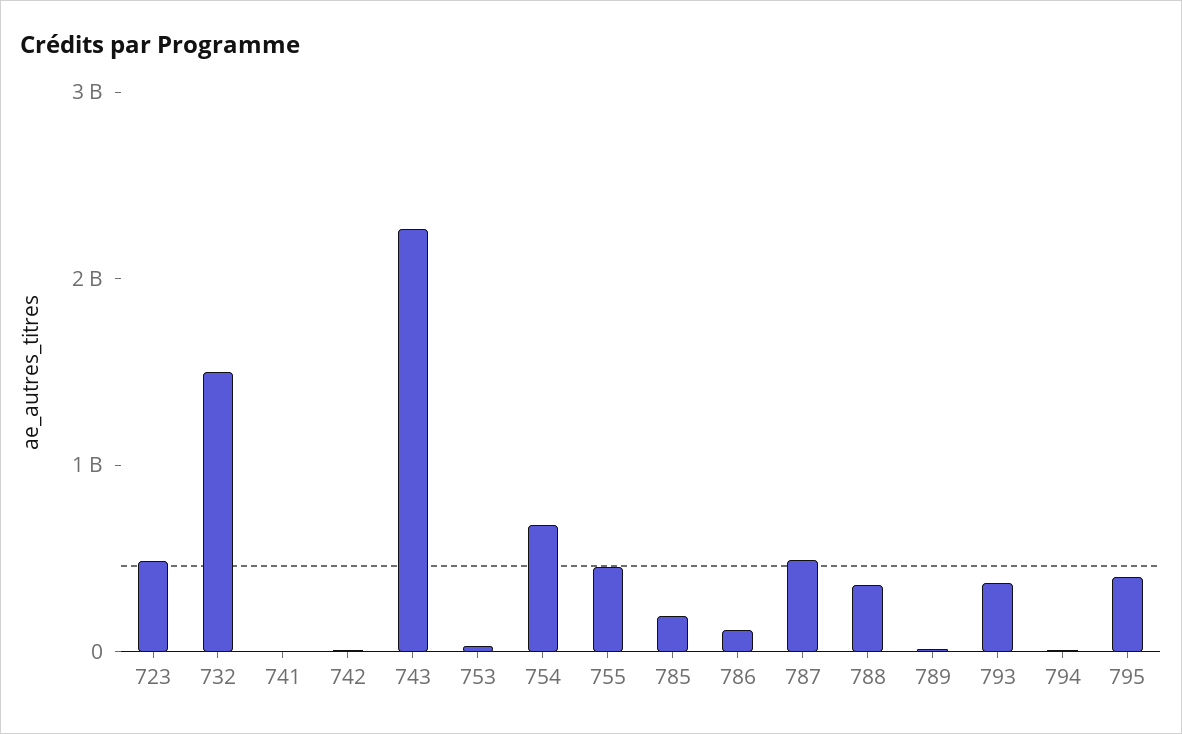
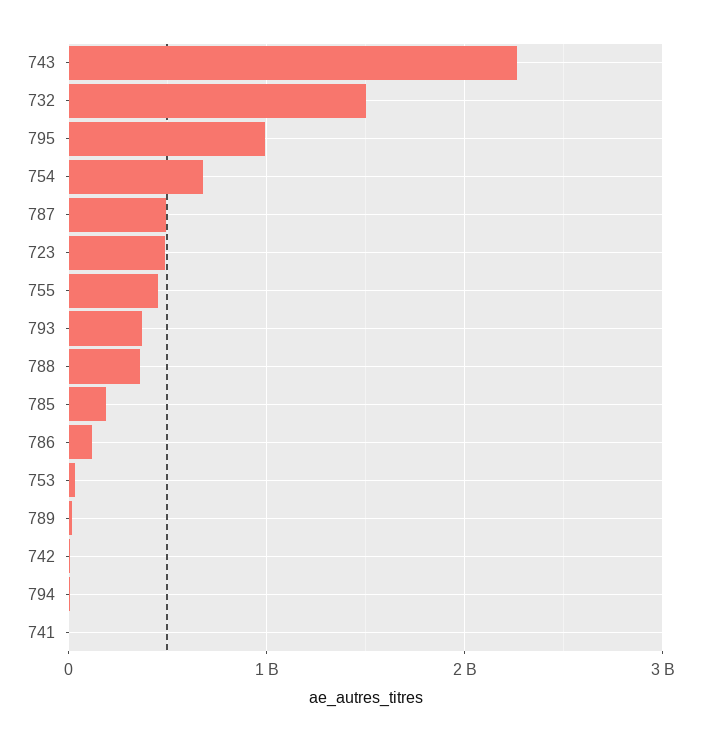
795: 400000000 -> 1000000000

